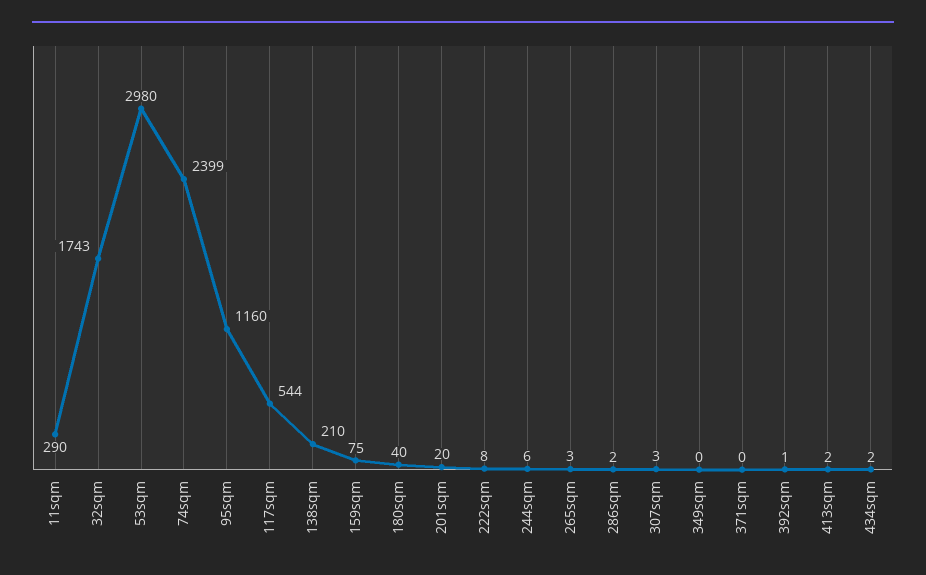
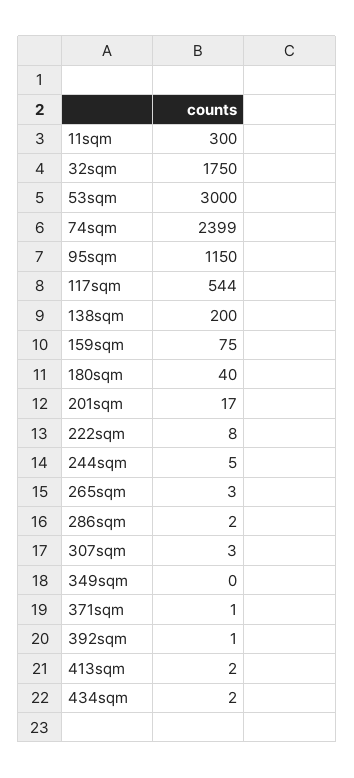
11sqm: 290 -> 300
32sqm: 1743 -> 1750
53sqm: 2980 -> 3000
95sqm: 1160 -> 1150
138sqm: 210 -> 200
201sqm: 20 -> 17
244sqm: 6 -> 5
371sqm: 0 -> 1

